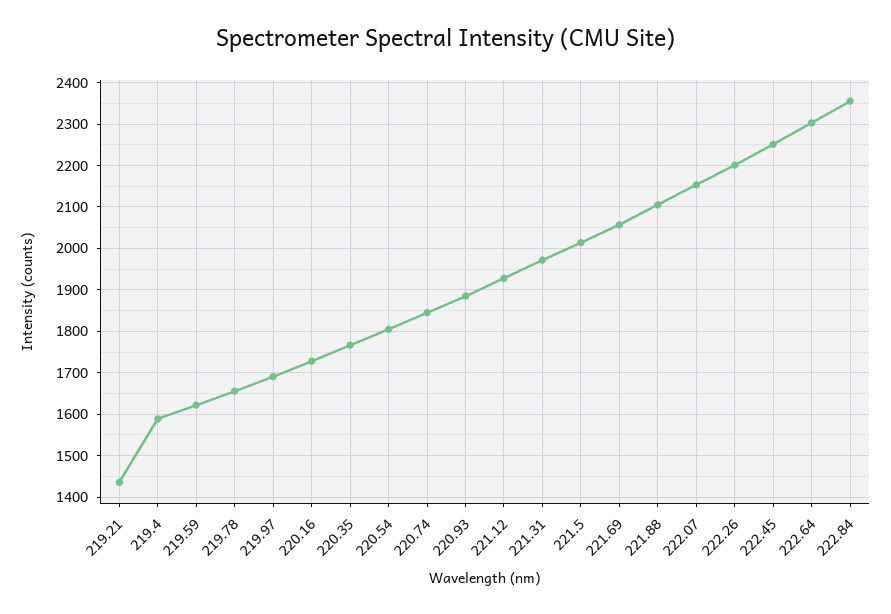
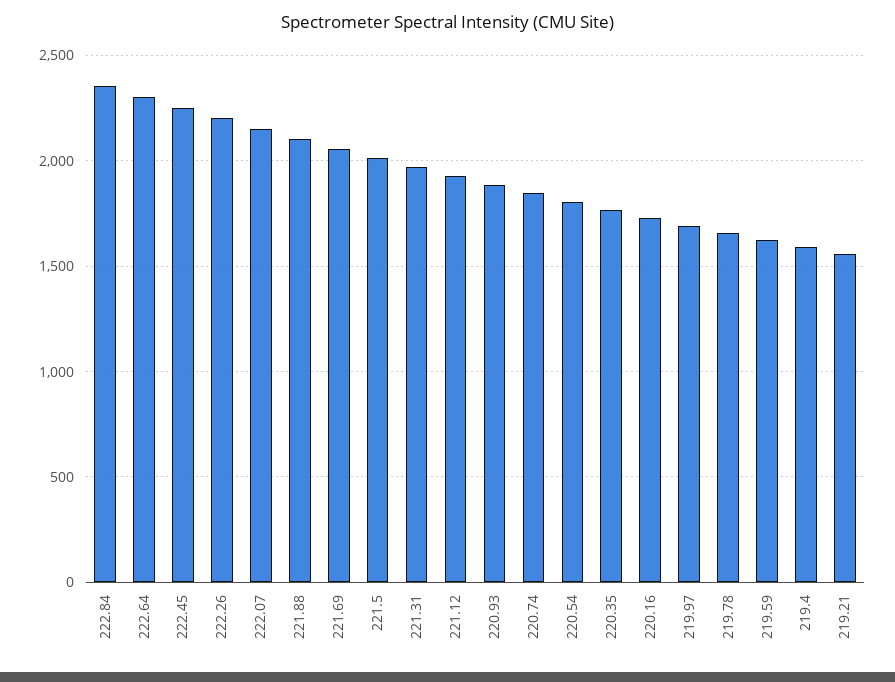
219.21: 1440 -> 1550

